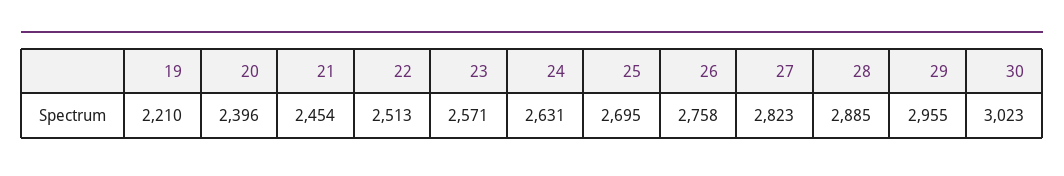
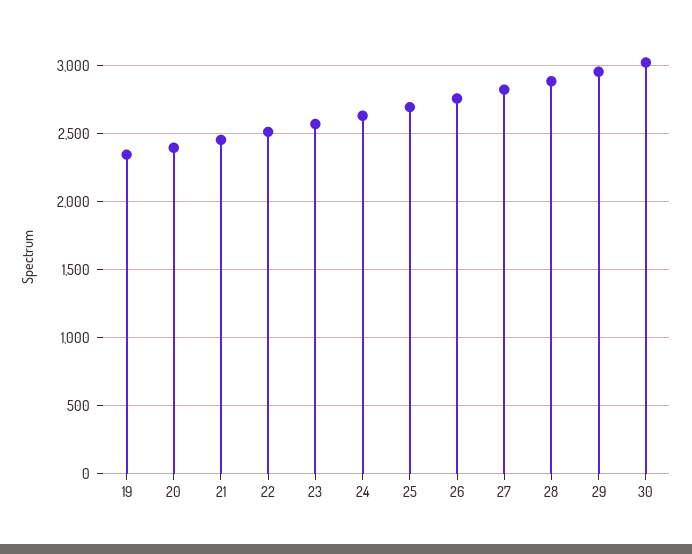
19: 2210 -> 2350

